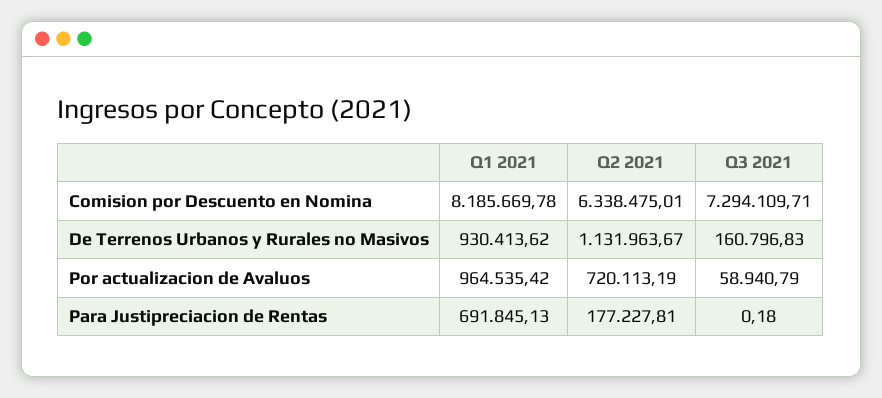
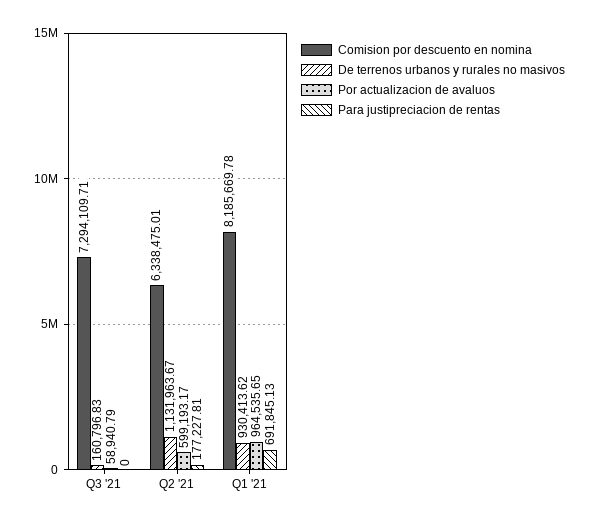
Por actualizacion de Avaluos, Q1 2021: 964535.42 -> 964535.65
Por actualizacion de Avaluos, Q2 2021: 720113.19 -> 599193.17
Para Justipreciacion de Rentas, Q3 2021: 0.18 -> 0

